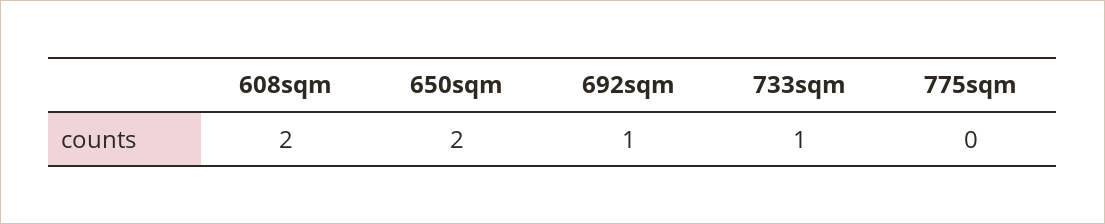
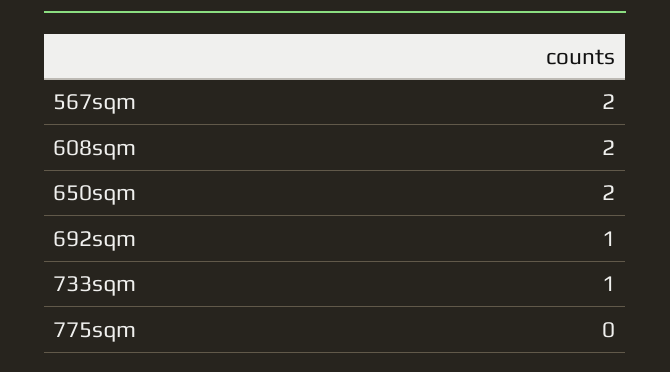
567sqm: none -> 2

